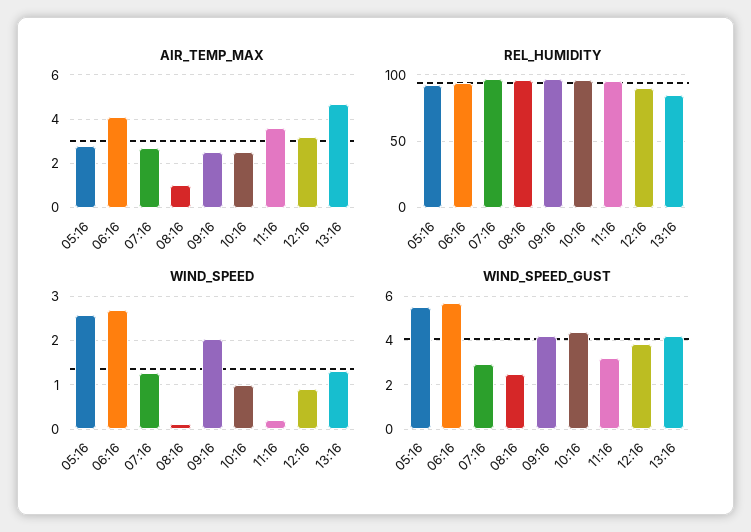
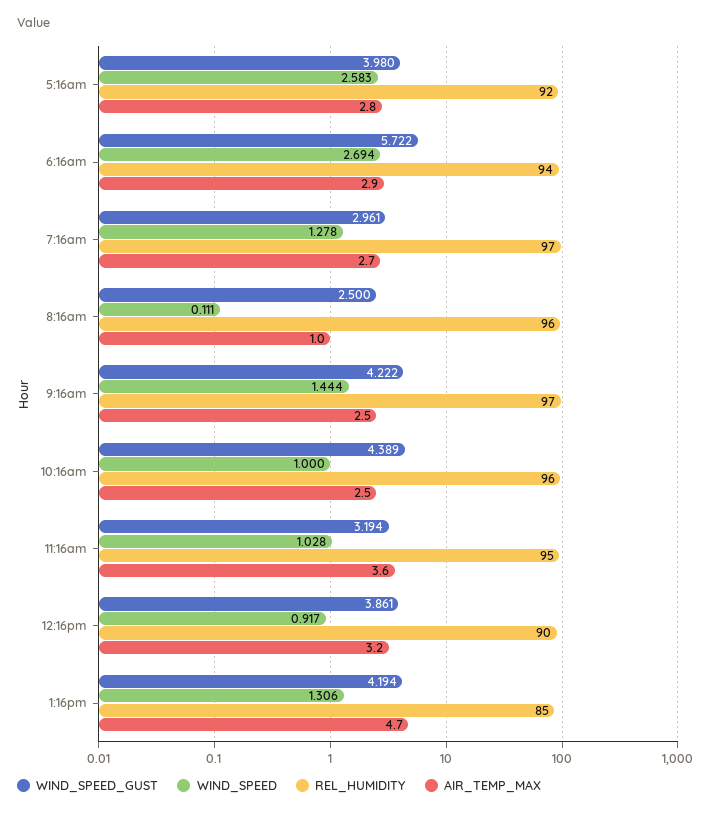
AIR_TEMP_MAX, 06:16: 4 -> 2.9
WIND_SPEED, 09:16: 2 -> 1.444
WIND_SPEED, 11:16: 0.2 -> 1.028
WIND_SPEED_GUST, 05:16: 5.5 -> 3.98

